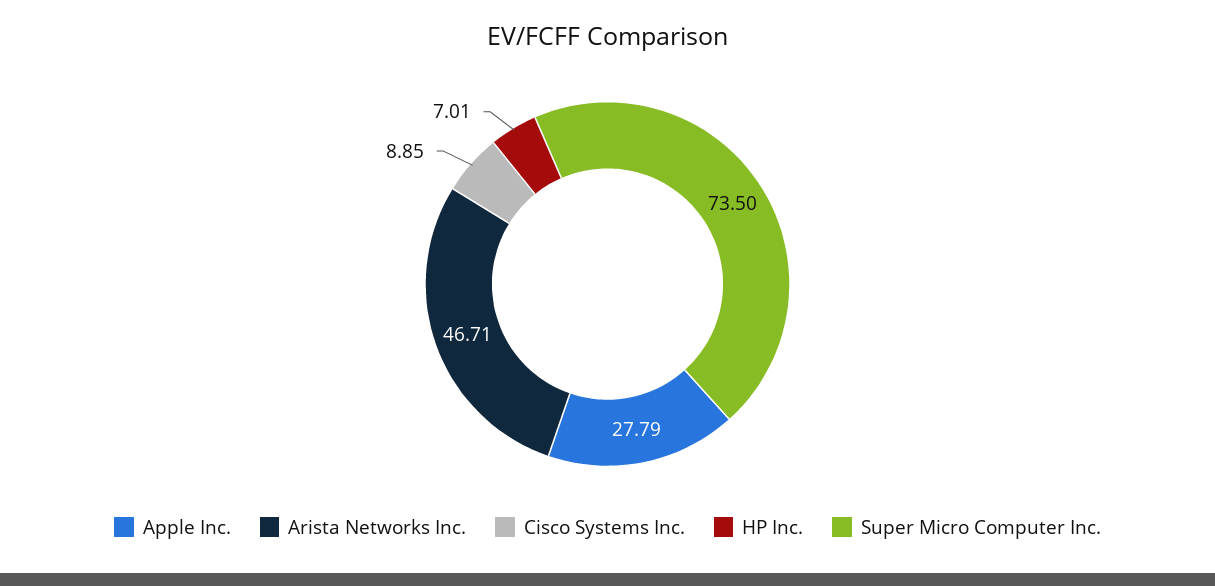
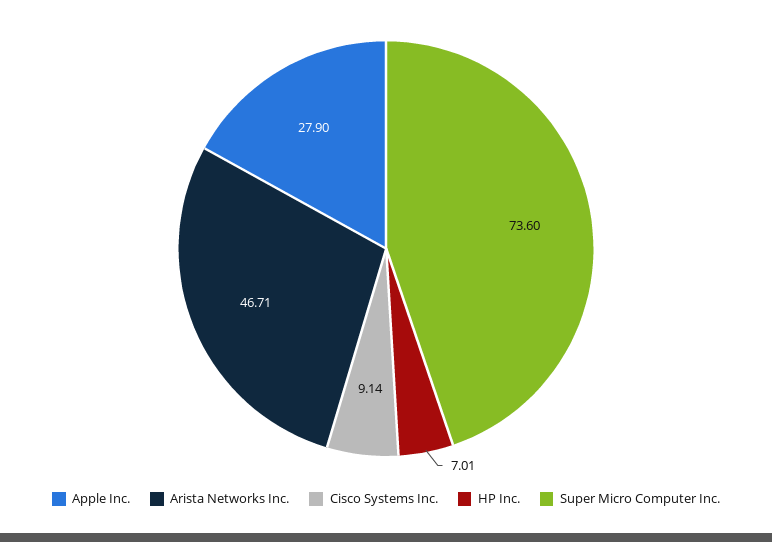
Apple Inc.: 27.79 -> 27.9
Cisco Systems Inc.: 8.85 -> 9.14
Super Micro Computer Inc.: 73.5 -> 73.6

